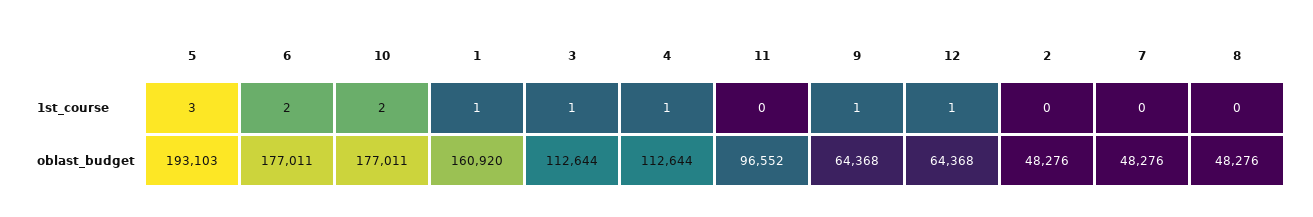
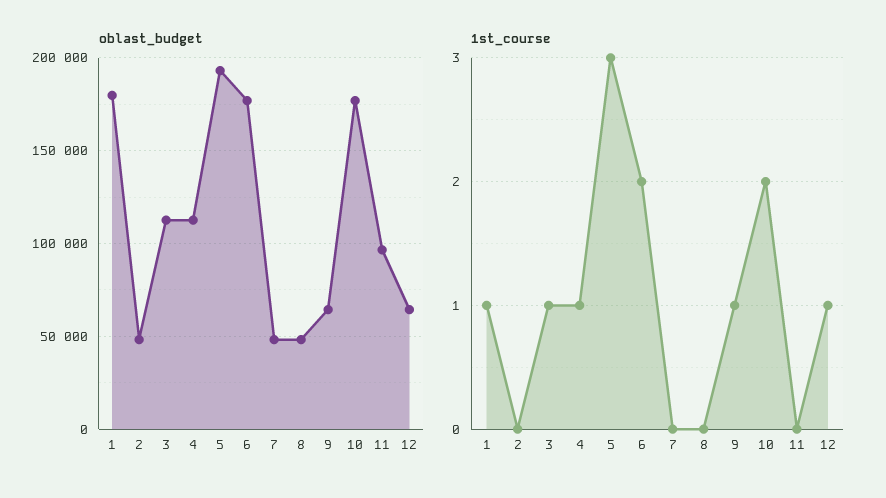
oblast_budget, 1: 160920 -> 180000

